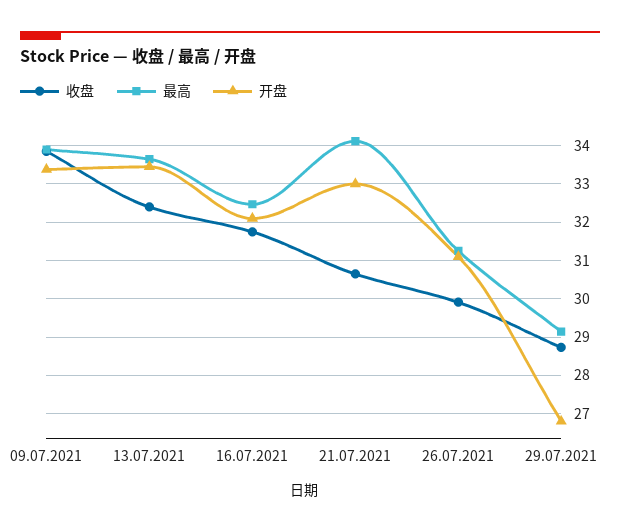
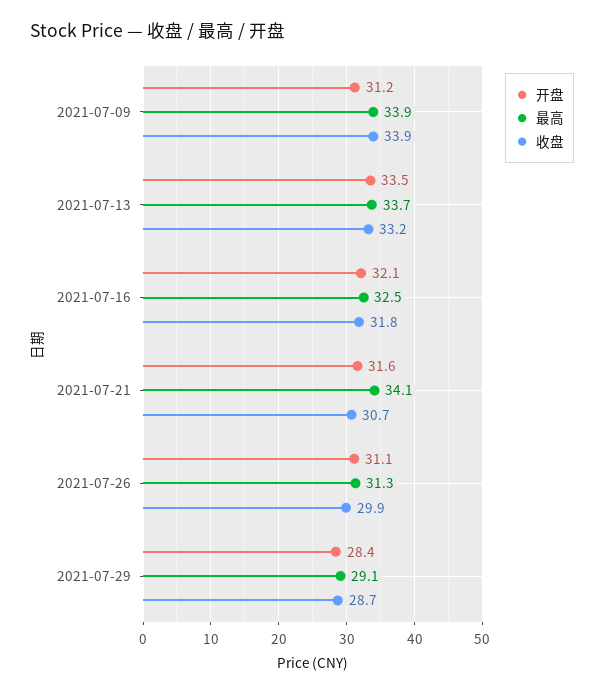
开盘, 09.07.2021: 33.4 -> 31.2
收盘, 13.07.2021: 32.4 -> 33.2
开盘, 21.07.2021: 33 -> 31.6
开盘, 29.07.2021: 26.8 -> 28.4

